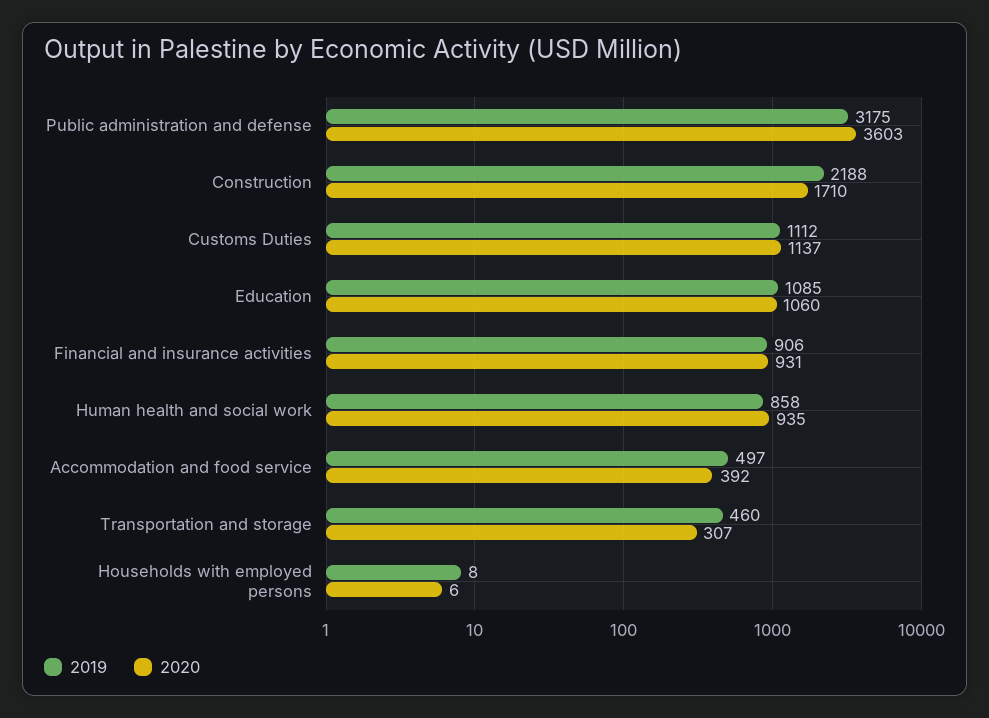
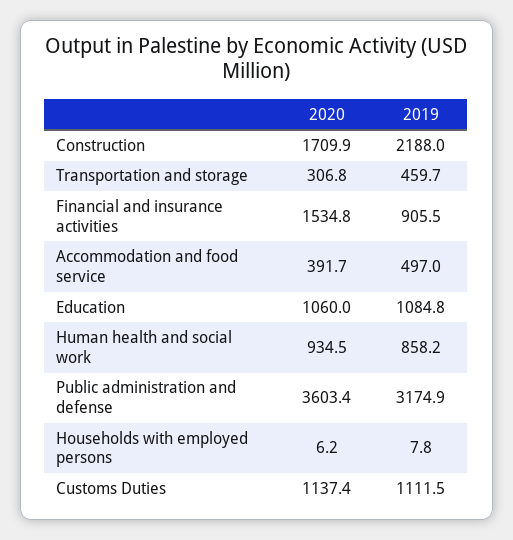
2020, Financial and insurance activities: 931 -> 1534.8

